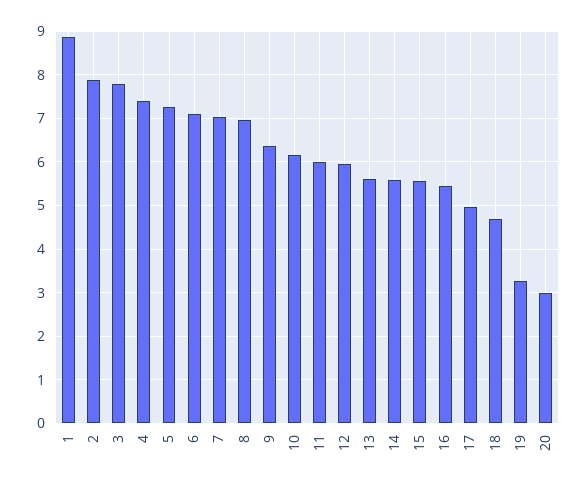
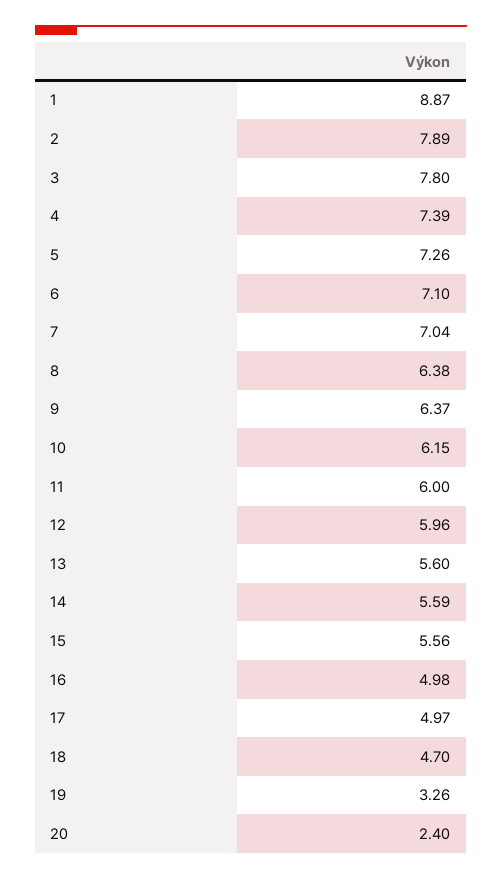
8: 7 -> 6.38
16: 5.4 -> 4.98
20: 3 -> 2.4

